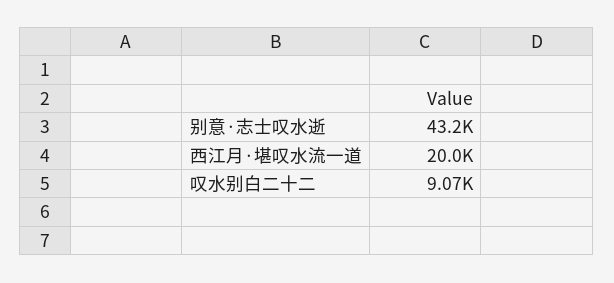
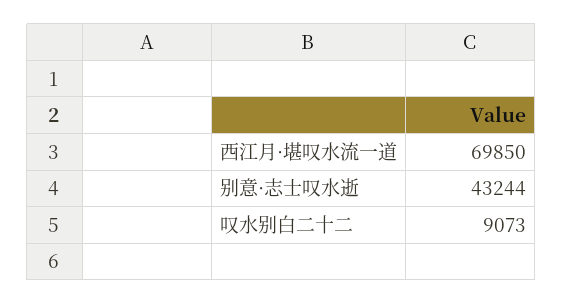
西江月·堪叹水流一道: 20000 -> 69850

